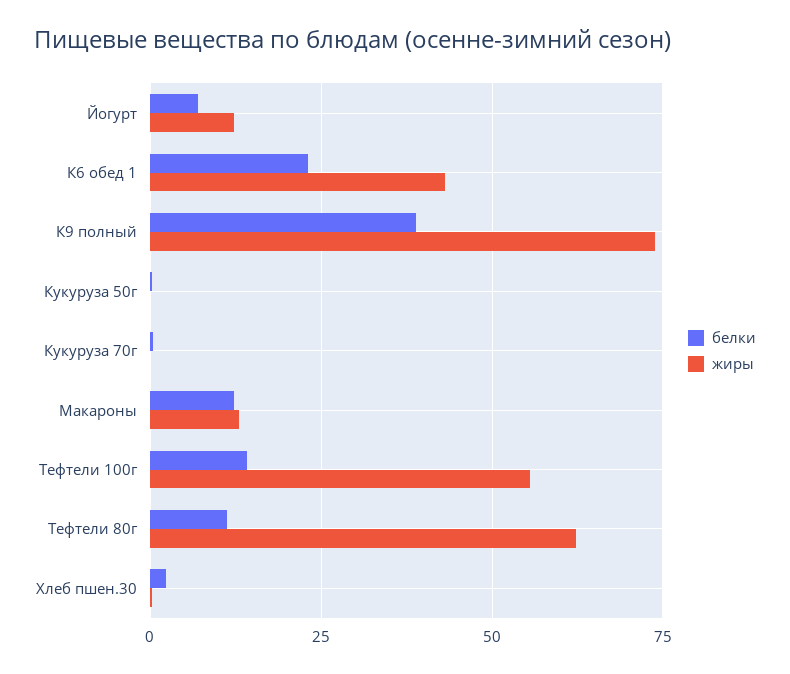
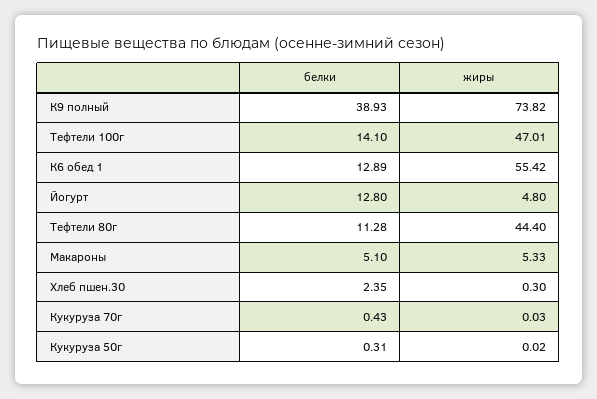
белки, Йогурт: 7.5 -> 12.8
жиры, Йогурт: 12.5 -> 4.8
белки, К6 обед 1: 22.5 -> 12.89
жиры, К6 обед 1: 42.5 -> 55.42
белки, Макароны: 12.5 -> 5.1
жиры, Макароны: 12.5 -> 5.33
жиры, Тефтели 100г: 55 -> 47.01
жиры, Тефтели 80г: 62.5 -> 44.4

